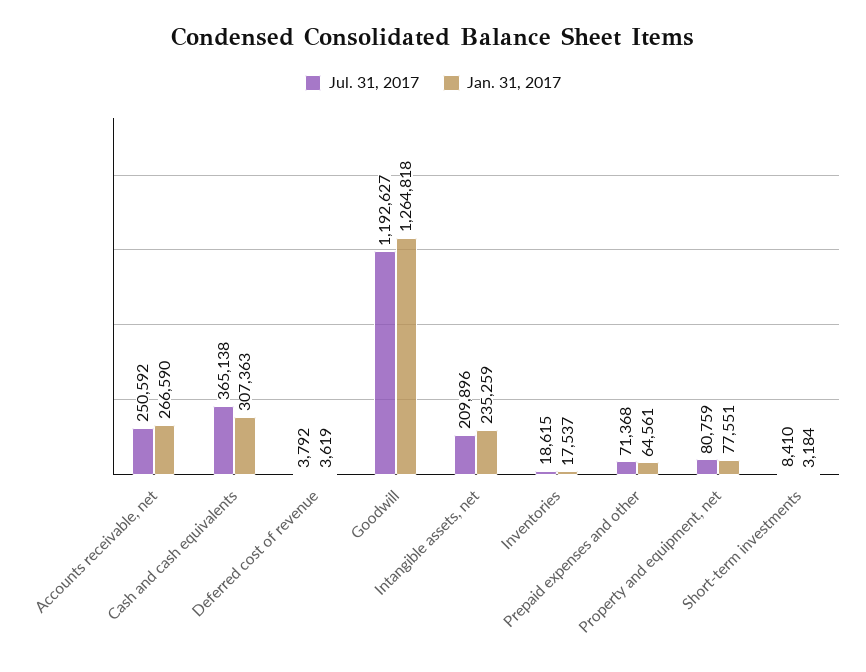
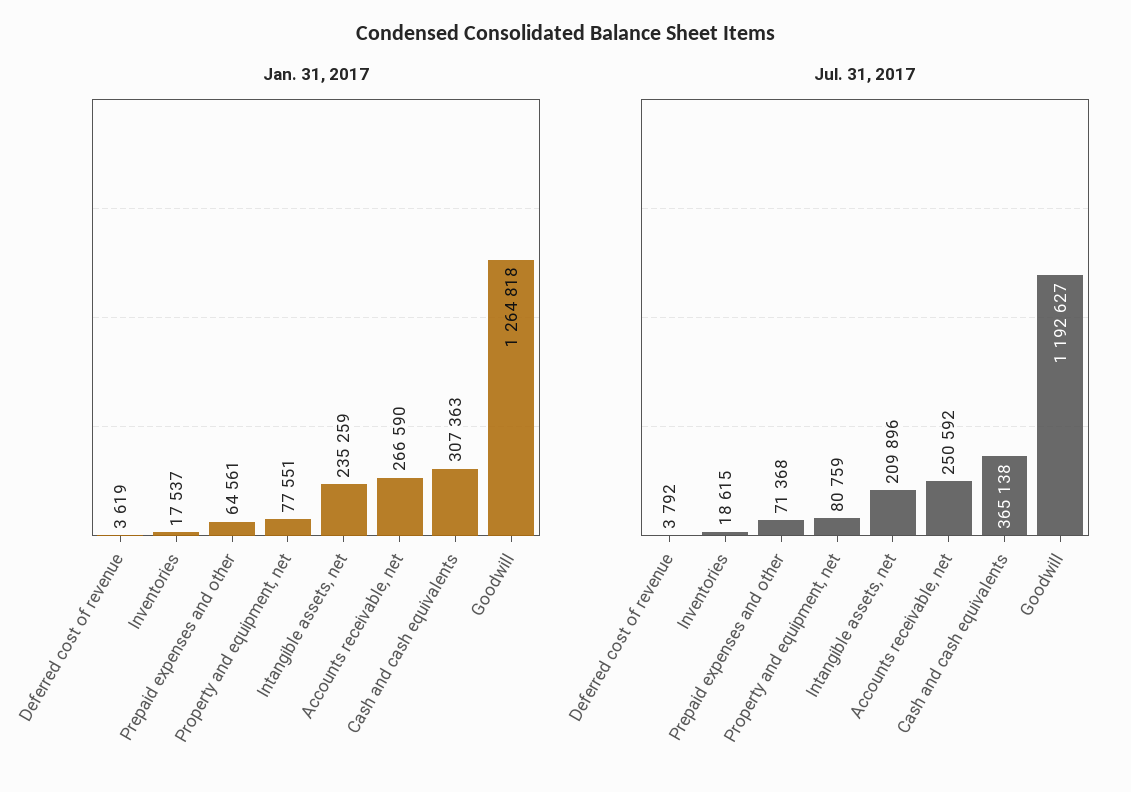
Jul. 31, 2017, Short-term investments: 8410 -> none
Jan. 31, 2017, Short-term investments: 3184 -> none

